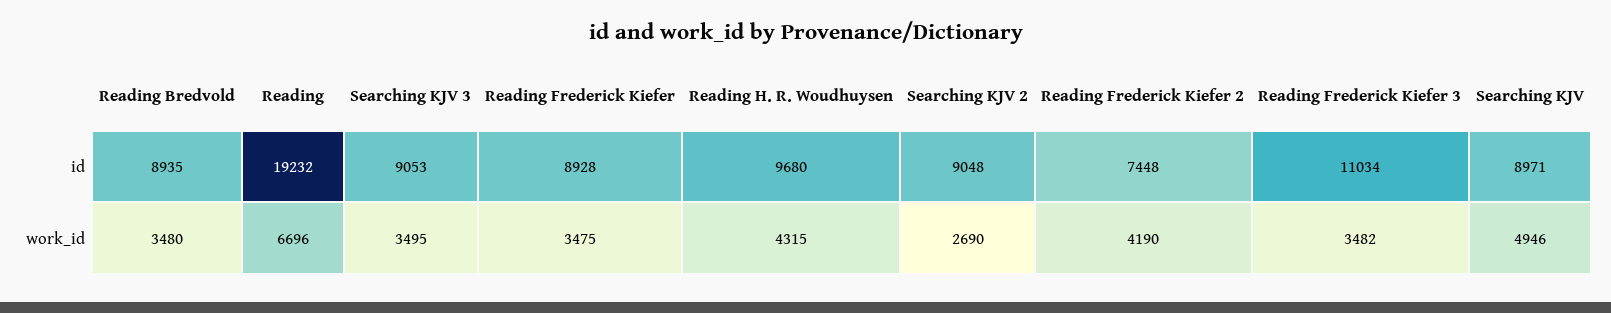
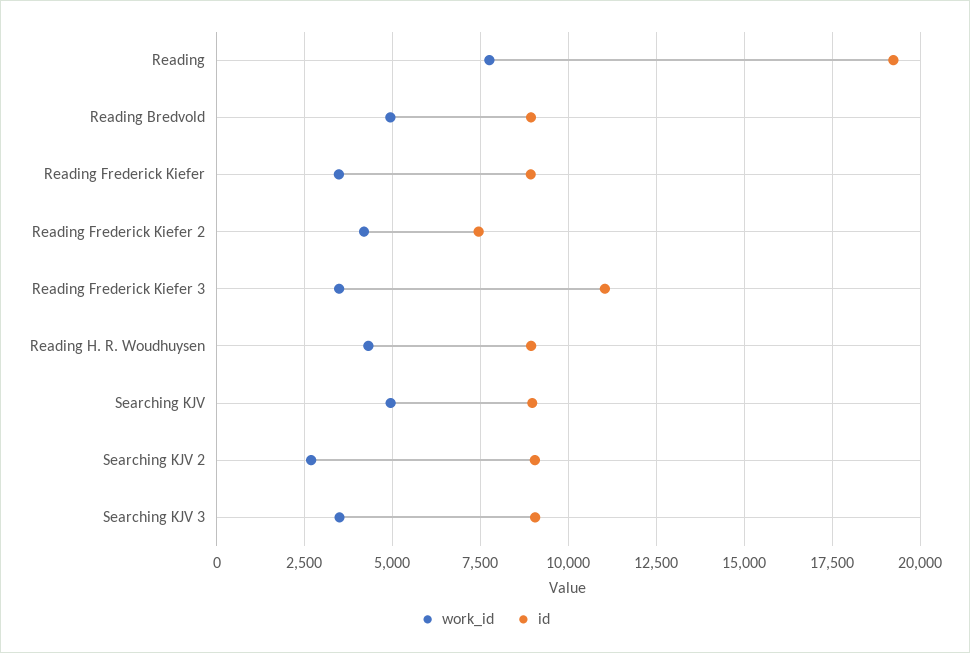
id, Reading H. R. Woudhuysen: 9680 -> 9000
work_id, Reading Bredvold: 3480 -> 5000
work_id, Reading: 6696 -> 7750

